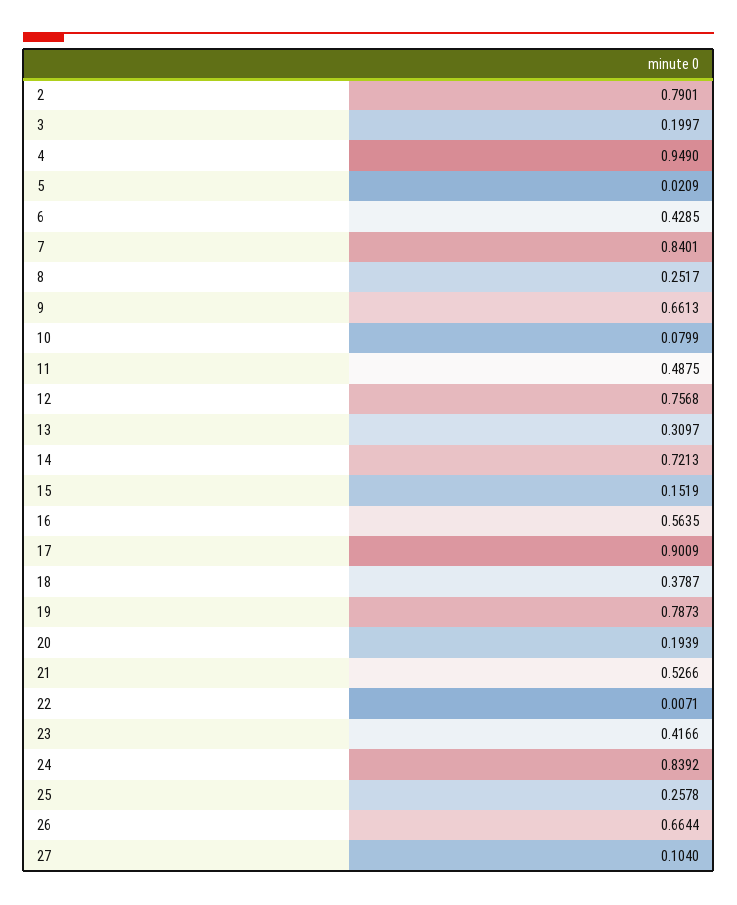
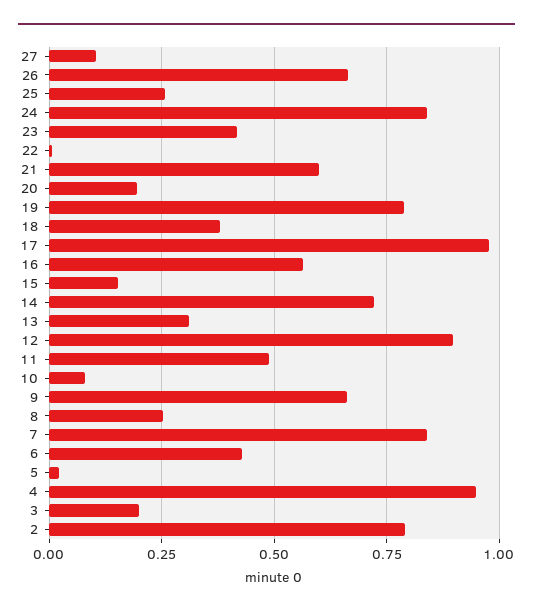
12: 0.7568 -> 0.9
17: 0.9009 -> 0.975
21: 0.5266 -> 0.6

